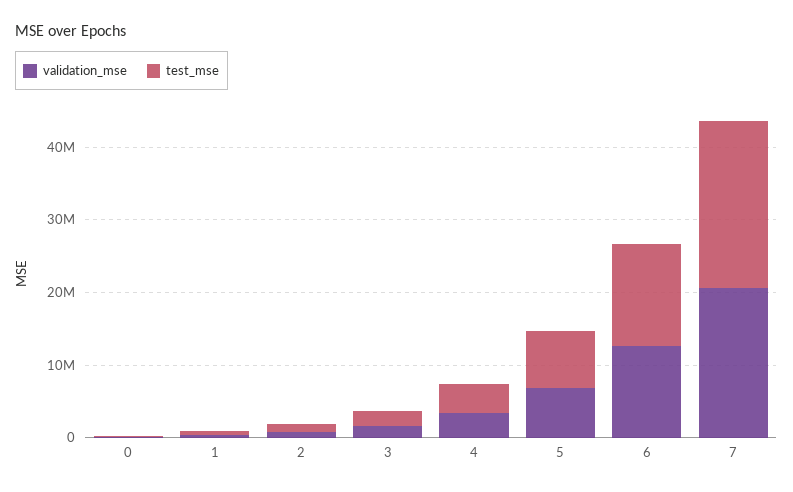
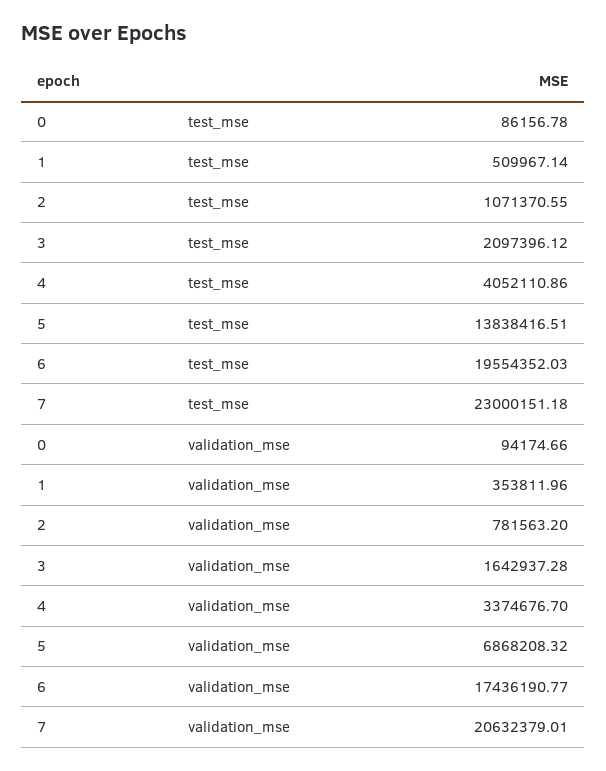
test_mse, 5: 8000000 -> 13838416.51
validation_mse, 6: 12000000 -> 17436190.77
test_mse, 6: 14000000 -> 19554352.03

